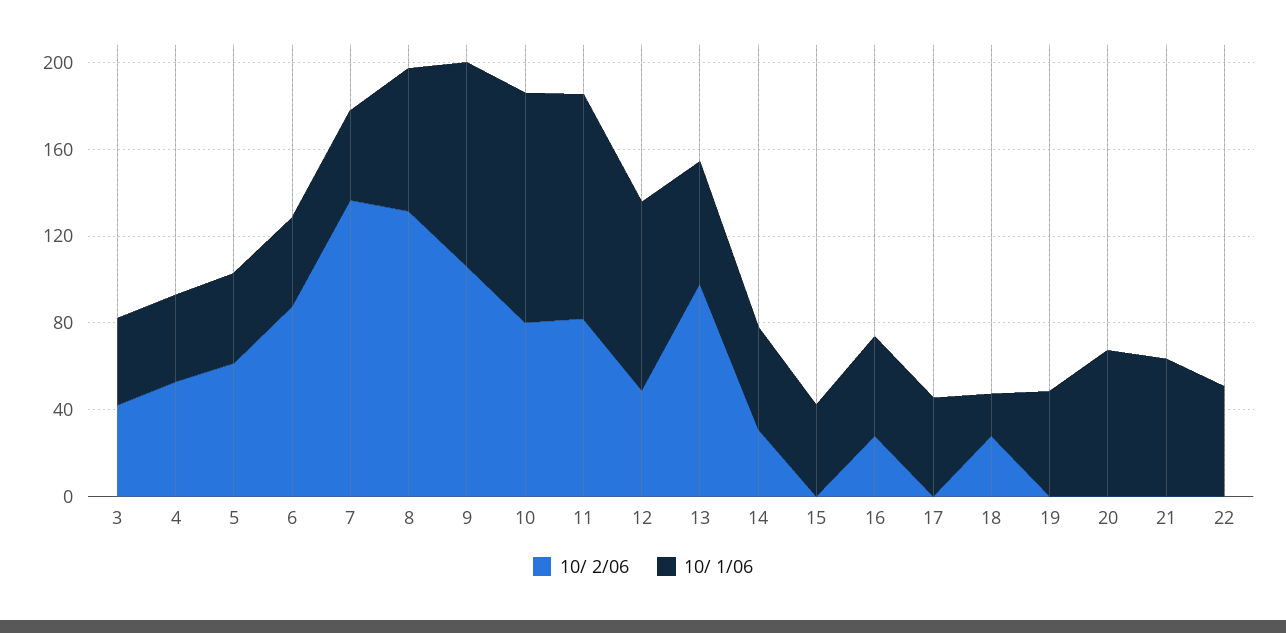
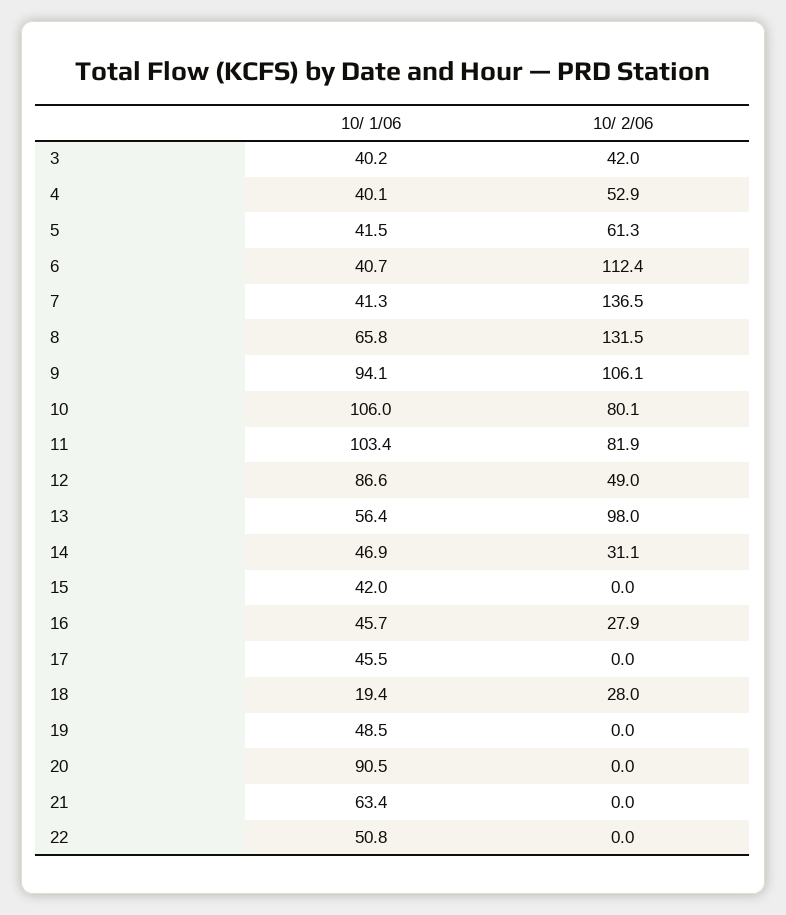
10/ 2/06, 6: 90 -> 112.4
10/ 1/06, 20: 70 -> 90.5

